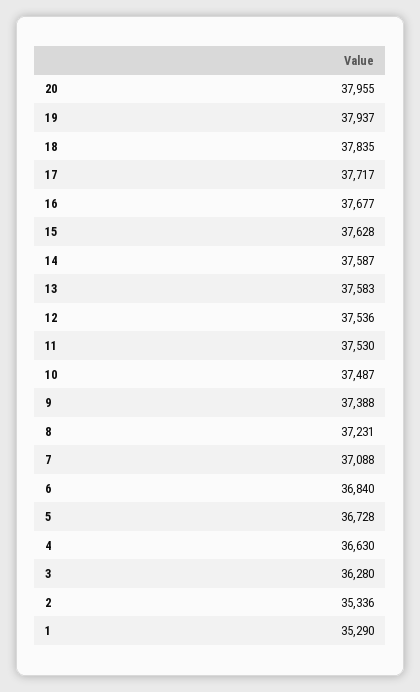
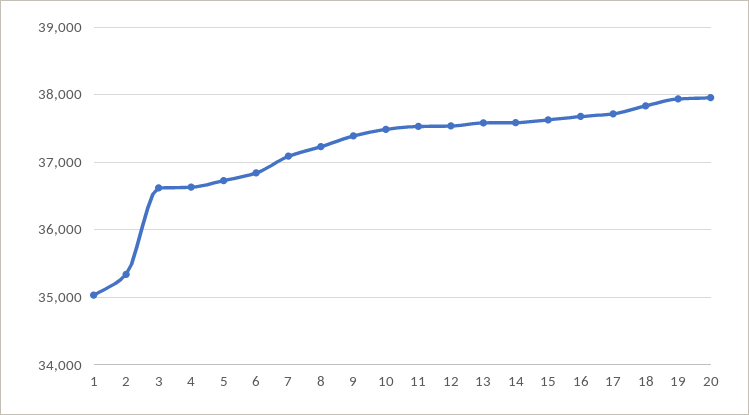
3: 36280 -> 36600
1: 35290 -> 35000

